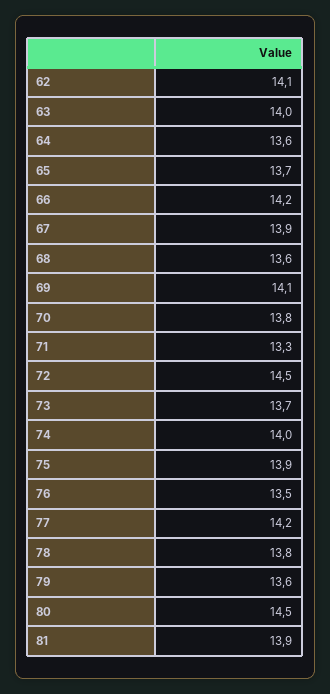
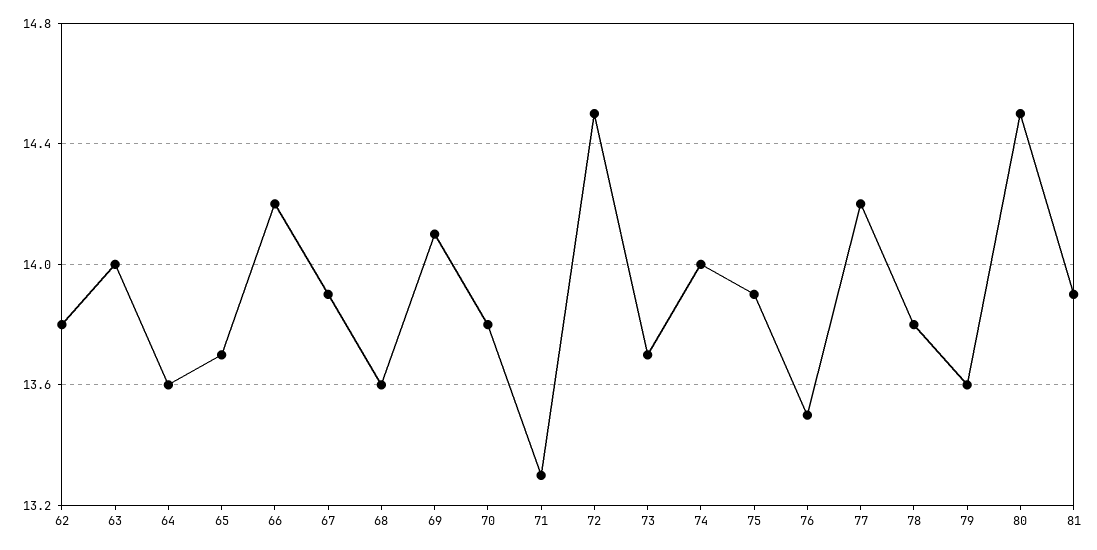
62: 14.1 -> 13.8

